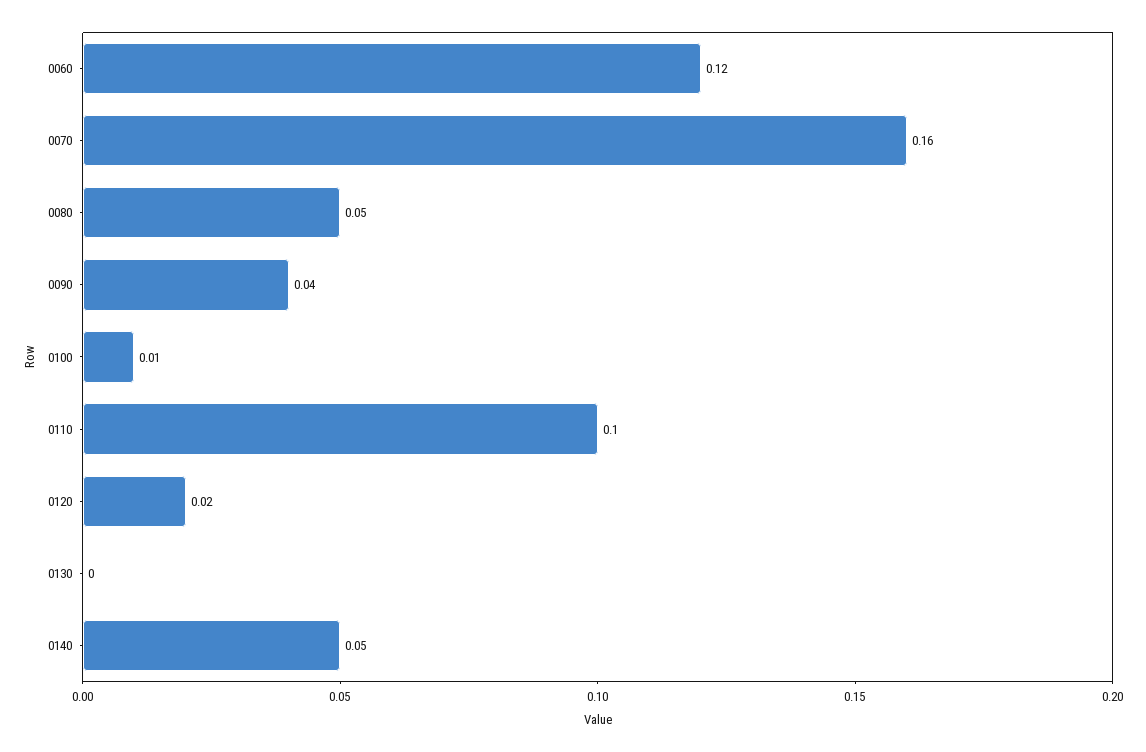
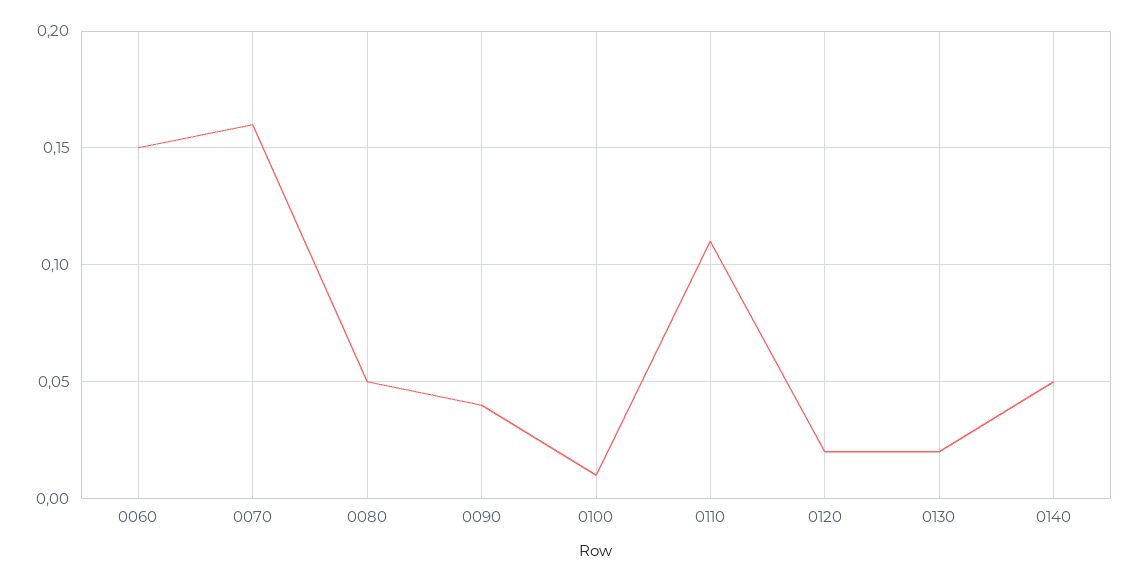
0060: 0.12 -> 0.15
0110: 0.1 -> 0.11
0130: 0 -> 0.02

